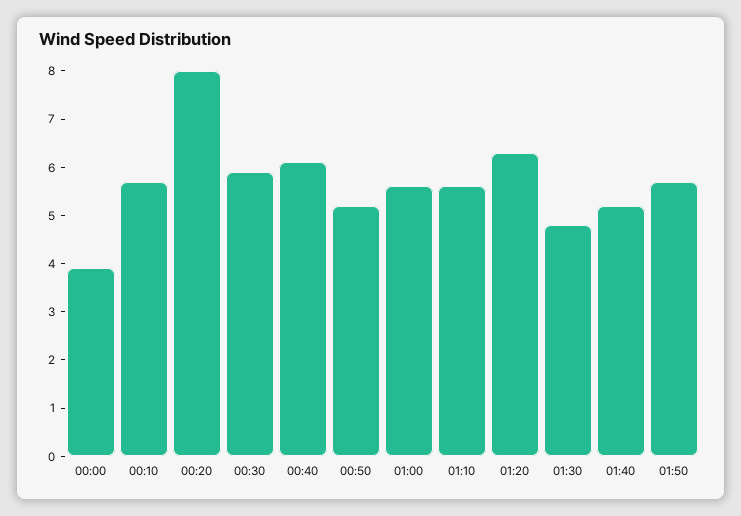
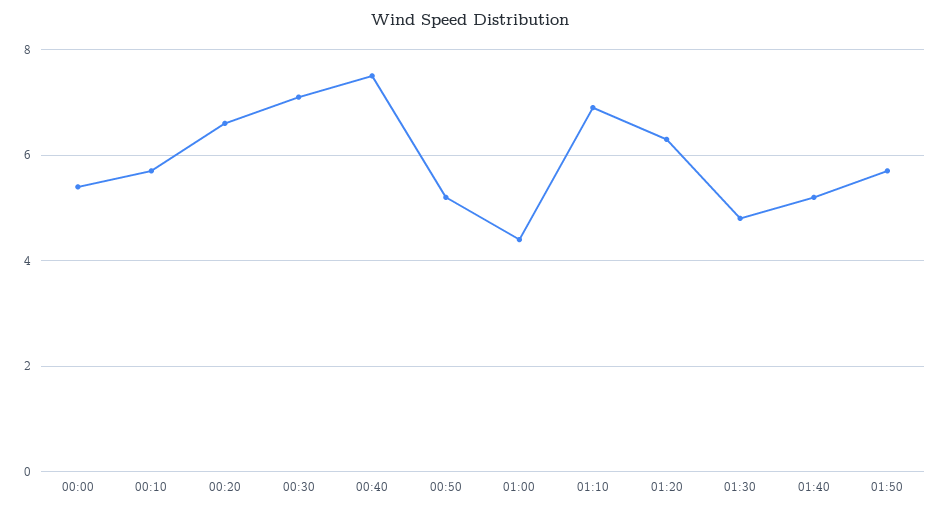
00:00: 4 -> 5.5
00:20: 8 -> 6.5
00:30: 6 -> 7
00:40: 6 -> 7.5
01:00: 5.5 -> 4.5
01:10: 5.5 -> 7

